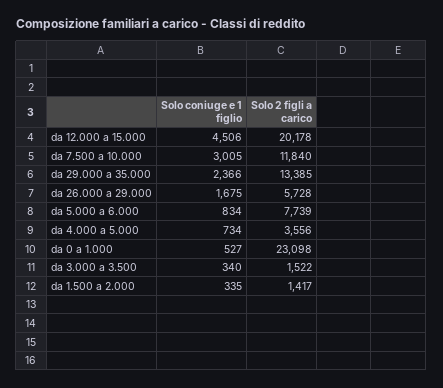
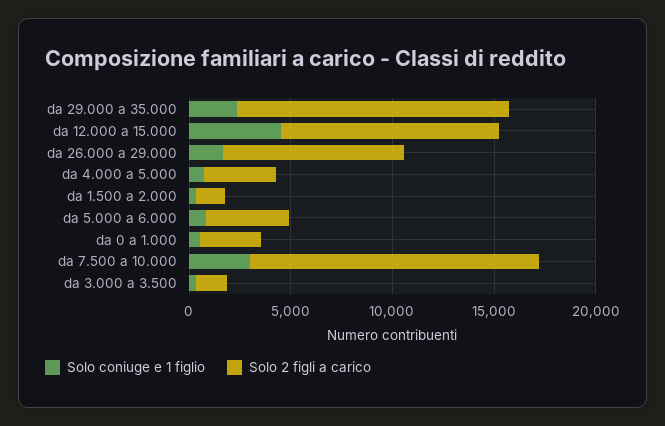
Solo 2 figli a carico, da 12.000 a 15.000: 20178 -> 11000
Solo 2 figli a carico, da 7.500 a 10.000: 11840 -> 14000
Solo 2 figli a carico, da 26.000 a 29.000: 5728 -> 9000
Solo 2 figli a carico, da 5.000 a 6.000: 7739 -> 4000
Solo 2 figli a carico, da 0 a 1.000: 23098 -> 3000

